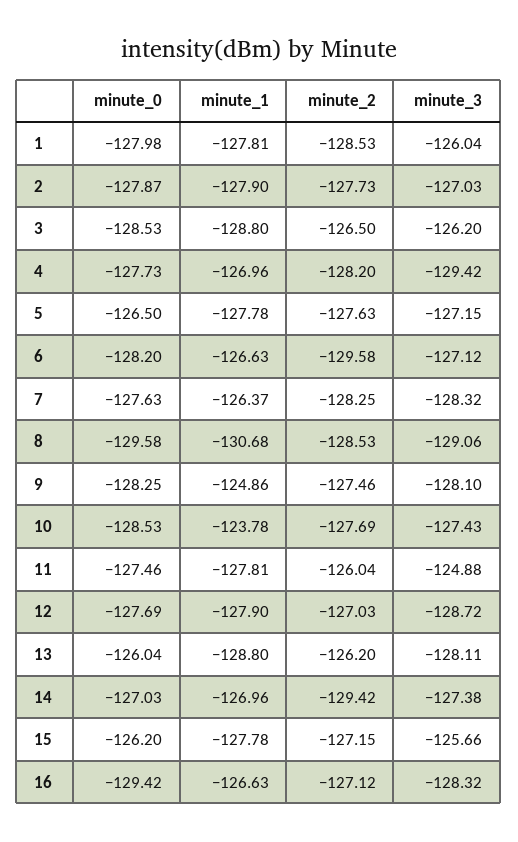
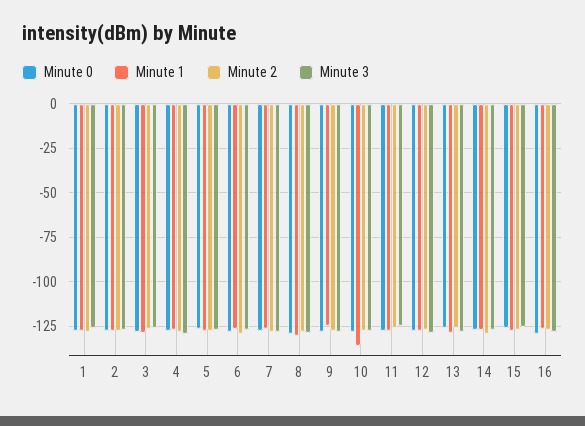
minute_1, 10: -123.78 -> -135

